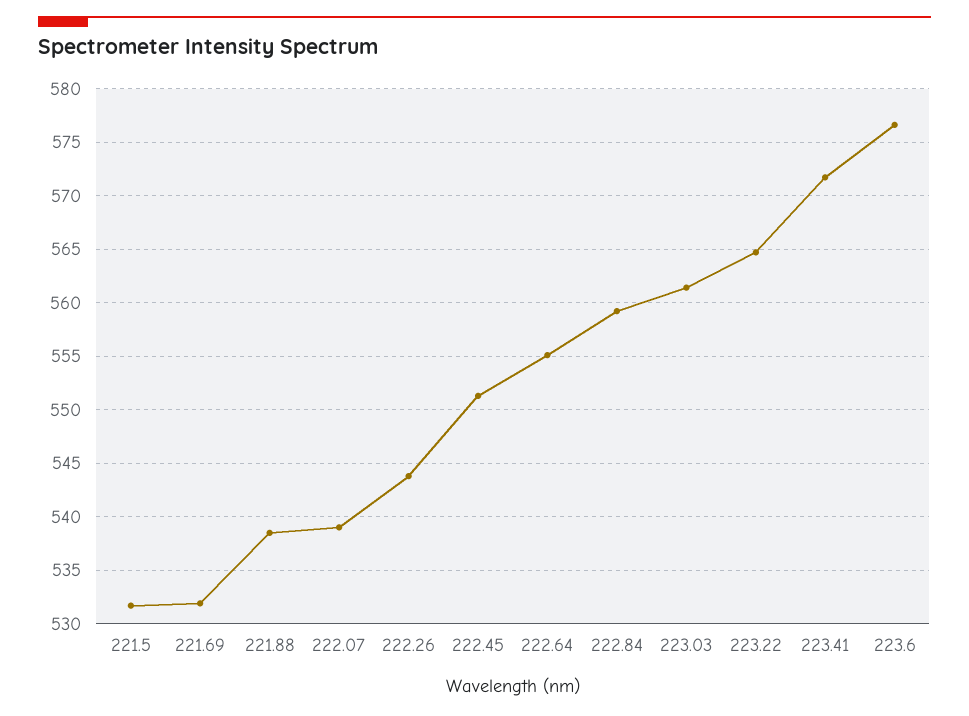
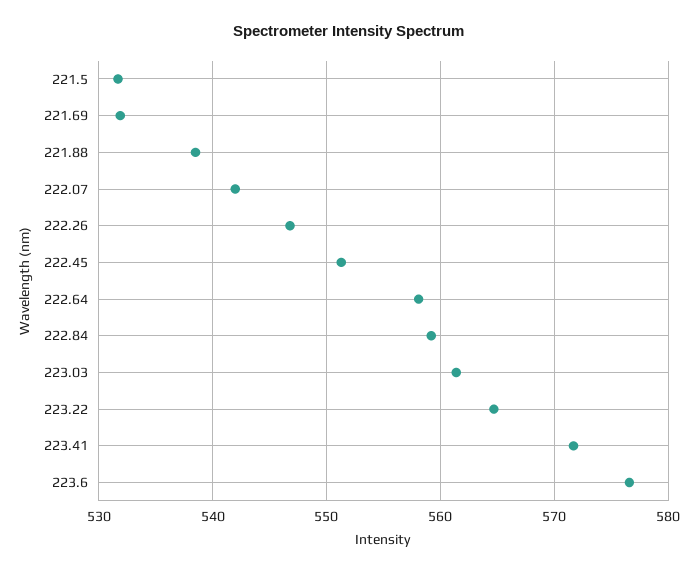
222.07: 539 -> 542
222.26: 544 -> 547
222.64: 555 -> 558

